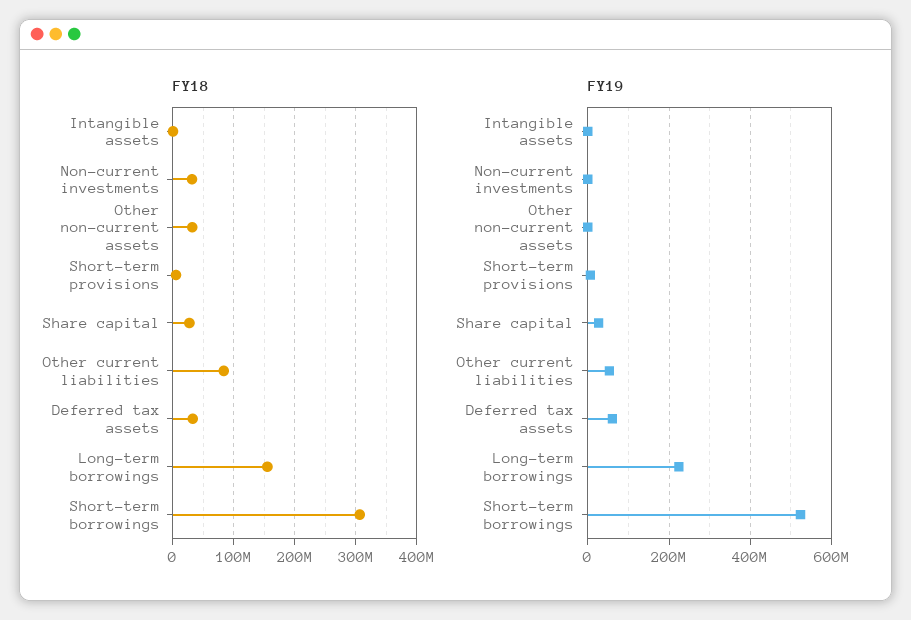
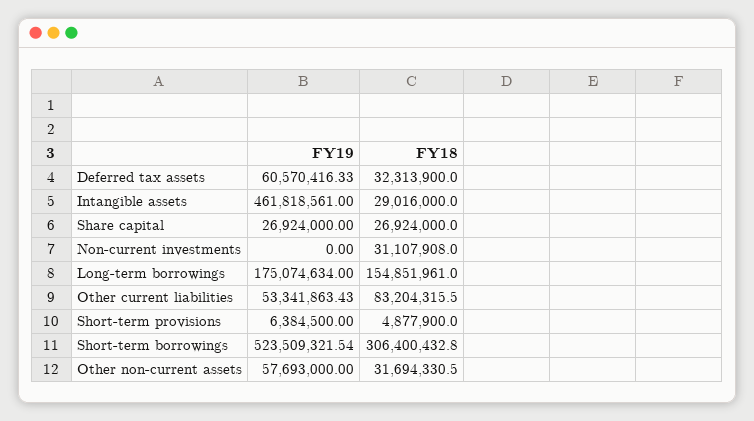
FY18, Intangible assets: 0 -> 29016000
FY19, Intangible assets: 0 -> 461818561
FY19, Other non-current assets: 0 -> 57693000
FY19, Long-term borrowings: 220000000 -> 175074634

